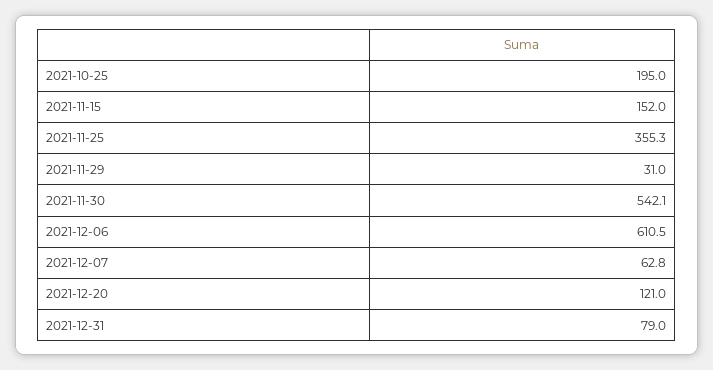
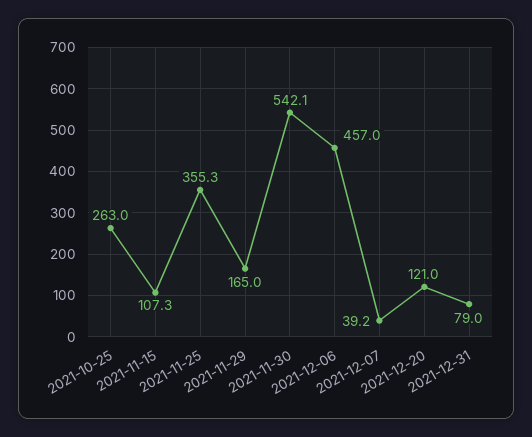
2021-10-25: 195 -> 263
2021-11-15: 152 -> 107.3
2021-11-29: 31 -> 165
2021-12-06: 610.5 -> 457
2021-12-07: 62.8 -> 39.2

